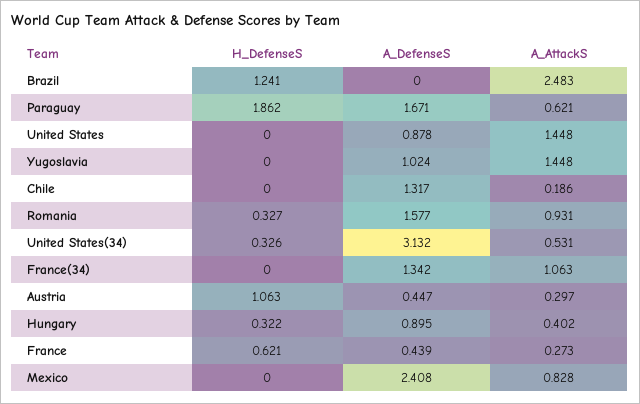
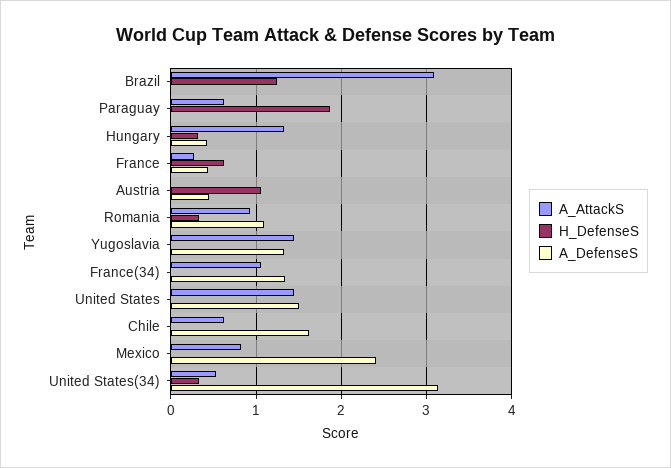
A_AttackS, Brazil: 2.483 -> 3.1
A_DefenseS, Paraguay: 1.671 -> 0
A_DefenseS, United States: 0.878 -> 1.5
A_DefenseS, Yugoslavia: 1.024 -> 1.3
A_DefenseS, Chile: 1.317 -> 1.6
A_AttackS, Chile: 0.186 -> 0.6
A_DefenseS, Romania: 1.577 -> 1.1
A_AttackS, Austria: 0.297 -> 0
A_DefenseS, Hungary: 0.895 -> 0.4
A_AttackS, Hungary: 0.402 -> 1.3

